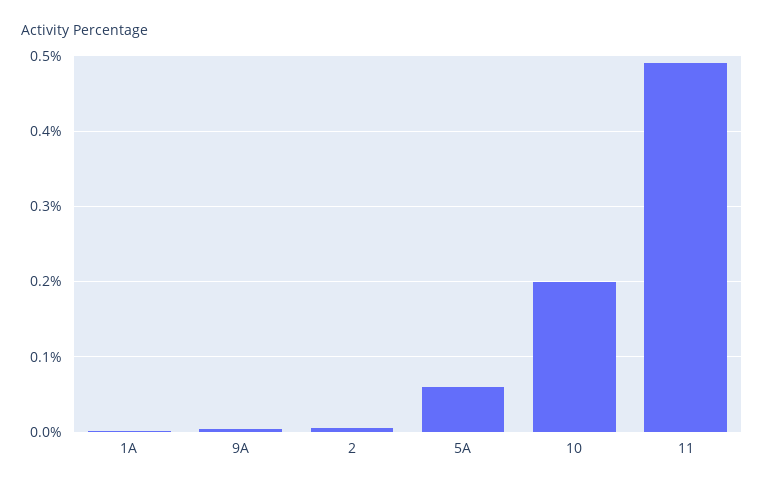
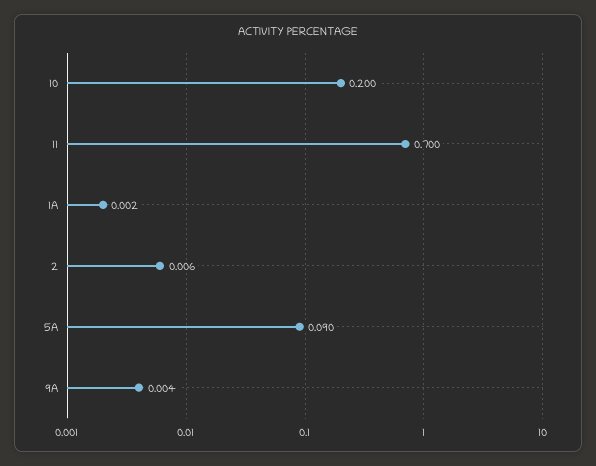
5A: 0.06 -> 0.09
11: 0.49 -> 0.7

